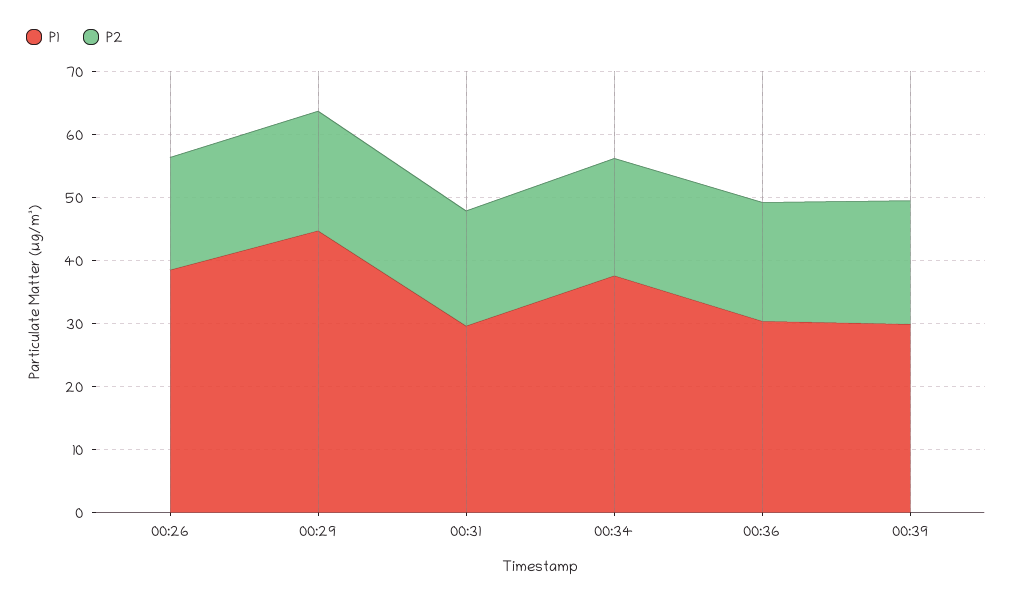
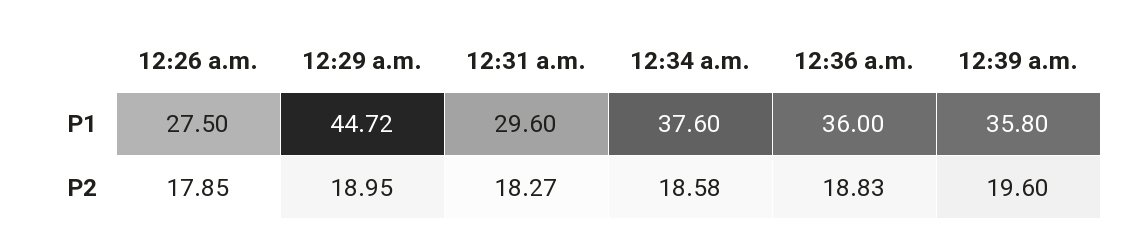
P1, 00:26: 38 -> 27.5
P1, 00:36: 30 -> 36
P1, 00:39: 30 -> 35.8

